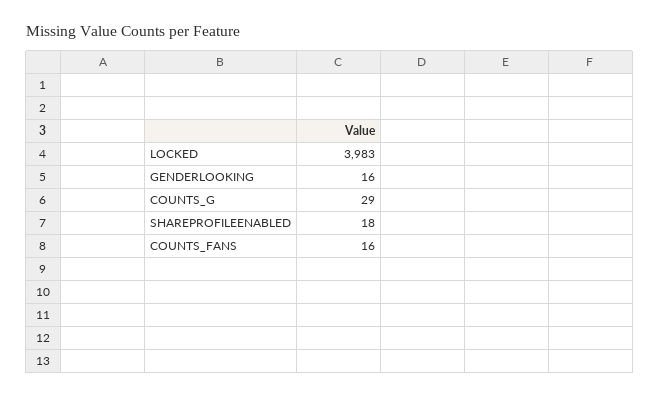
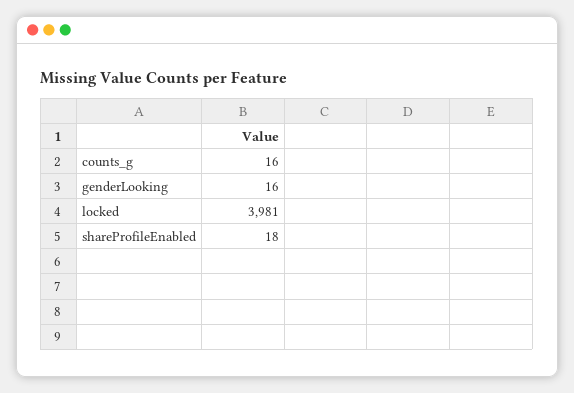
LOCKED: 3983 -> 3981
COUNTS_G: 29 -> 16
COUNTS_FANS: 16 -> none

